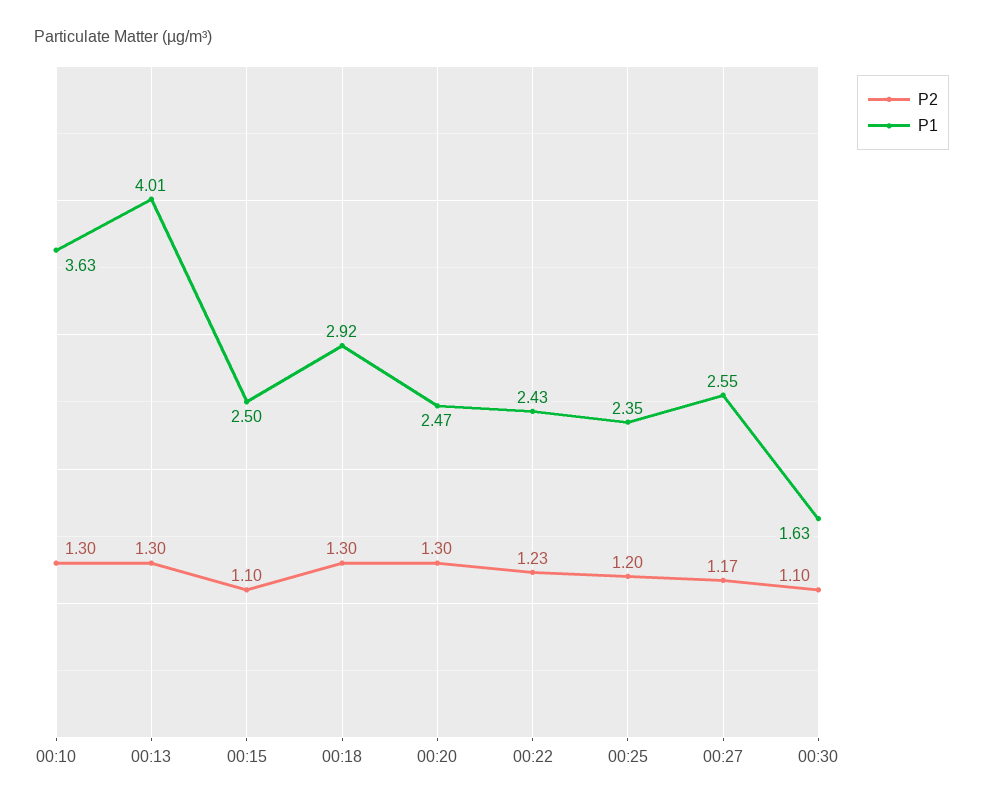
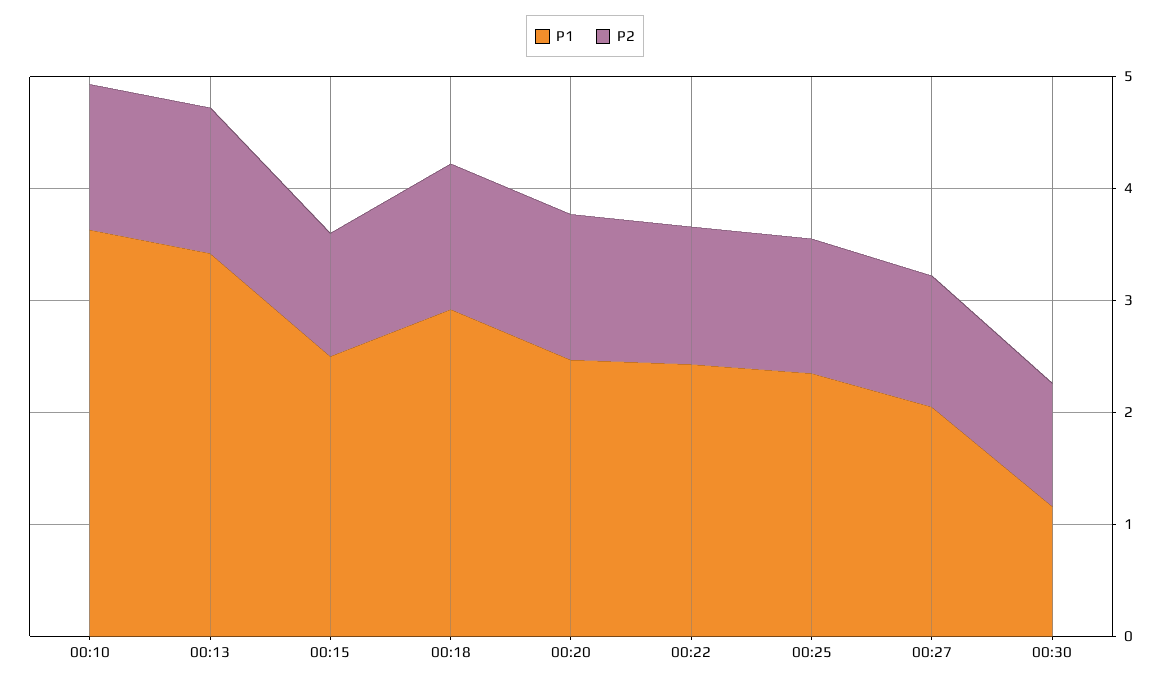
P1, 00:13: 4.01 -> 3.4
P1, 00:27: 2.55 -> 2
P1, 00:30: 1.63 -> 1.2

